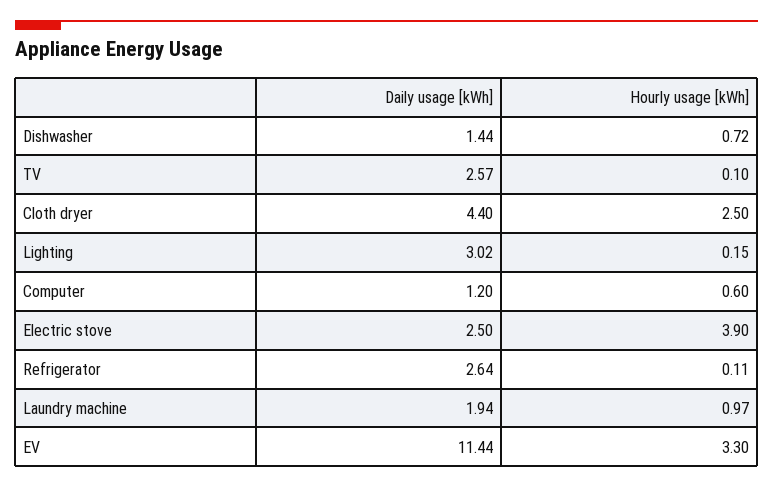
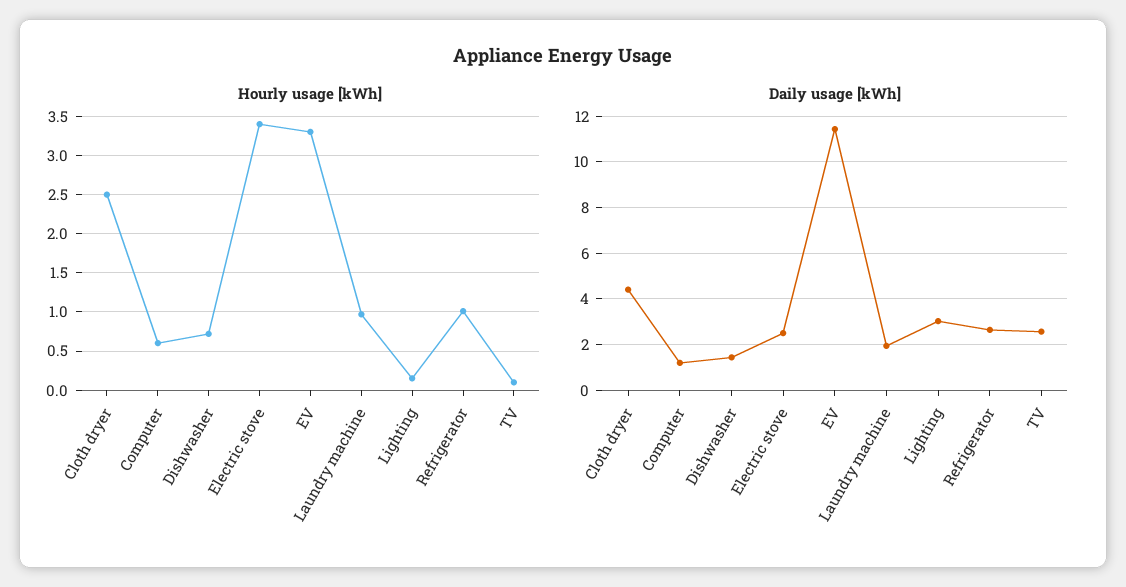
Hourly usage [kWh], Electric stove: 3.9 -> 3.4
Hourly usage [kWh], Refrigerator: 0.11 -> 1

